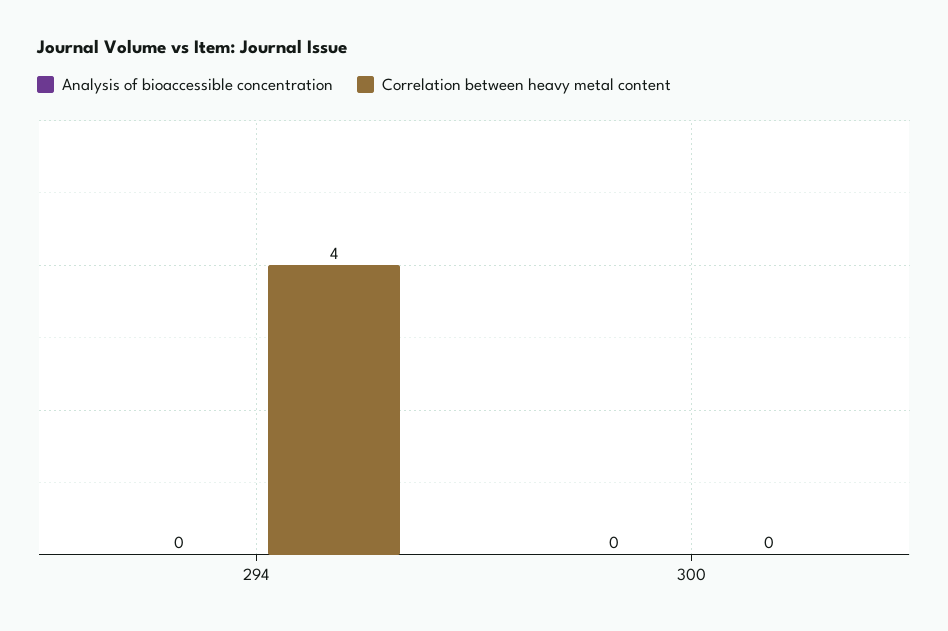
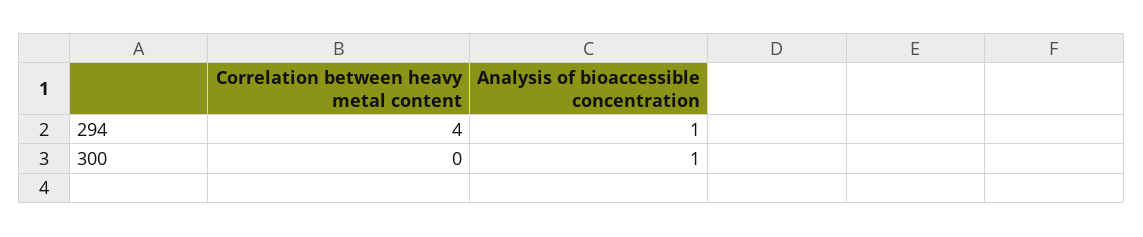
Analysis of bioaccessible concentration, 294: 0 -> 1
Analysis of bioaccessible concentration, 300: 0 -> 1

